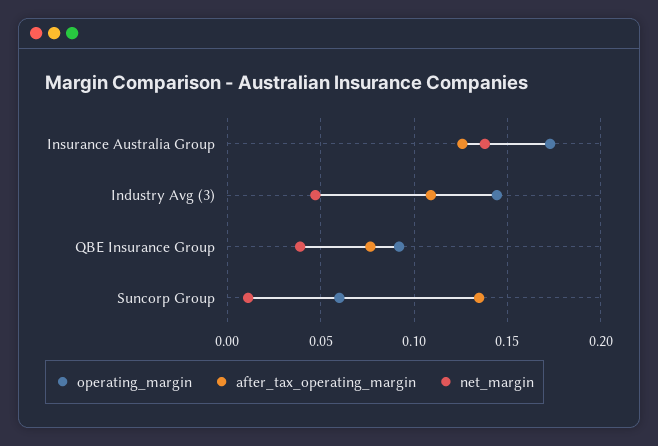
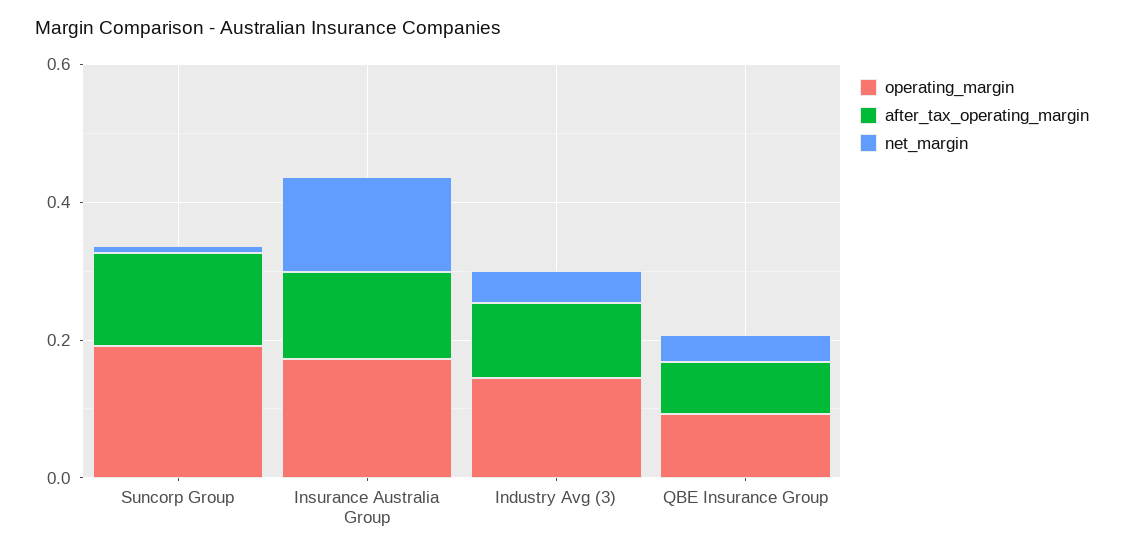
operating_margin, Suncorp Group: 0.06 -> 0.2

